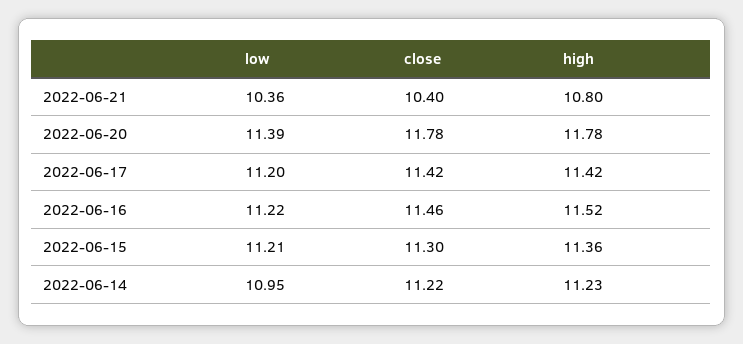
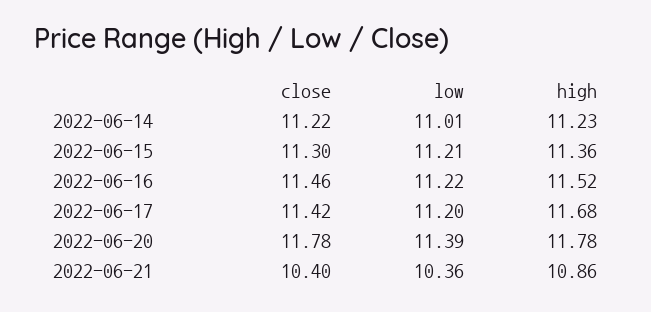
high, 2022-06-21: 10.8 -> 10.86
high, 2022-06-17: 11.42 -> 11.68
low, 2022-06-14: 10.95 -> 11.01

